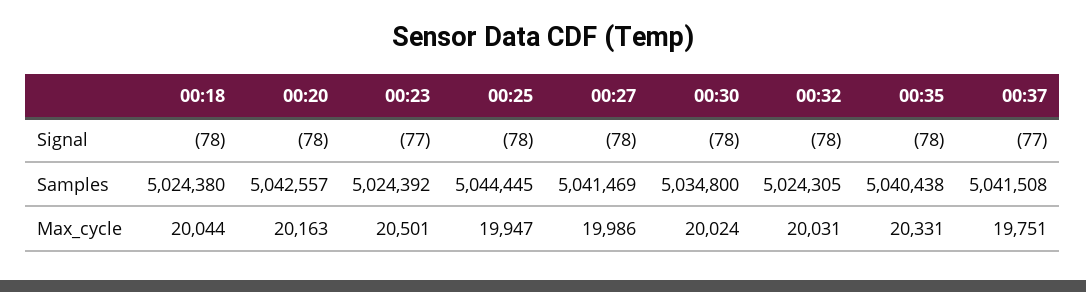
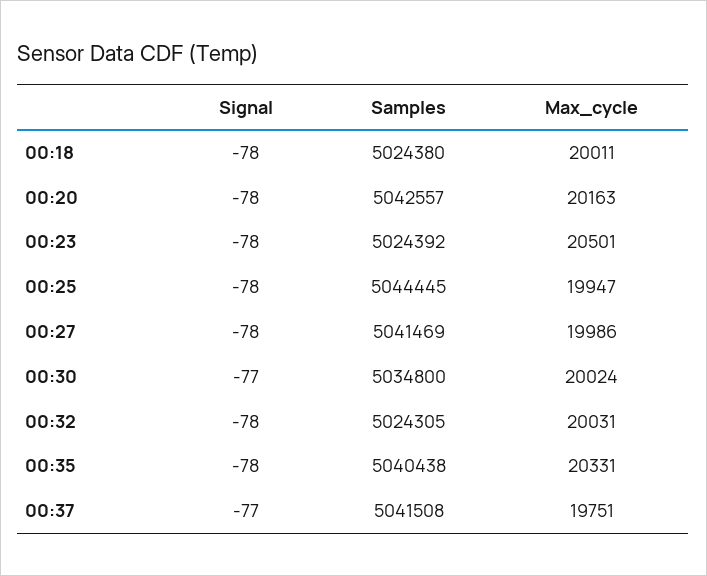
00:23, Signal: -77 -> -78
00:30, Signal: -78 -> -77
00:18, Max_cycle: 20044 -> 20011

